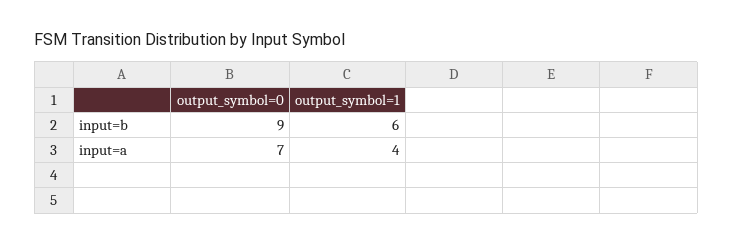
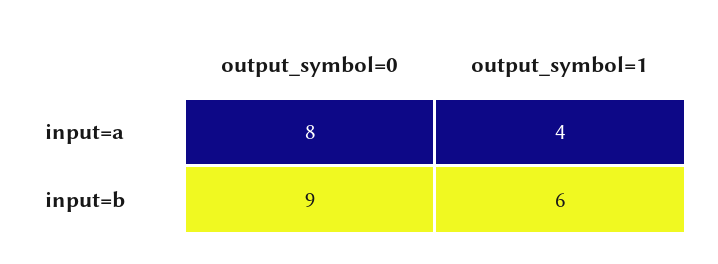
output_symbol=0, input=a: 7 -> 8

